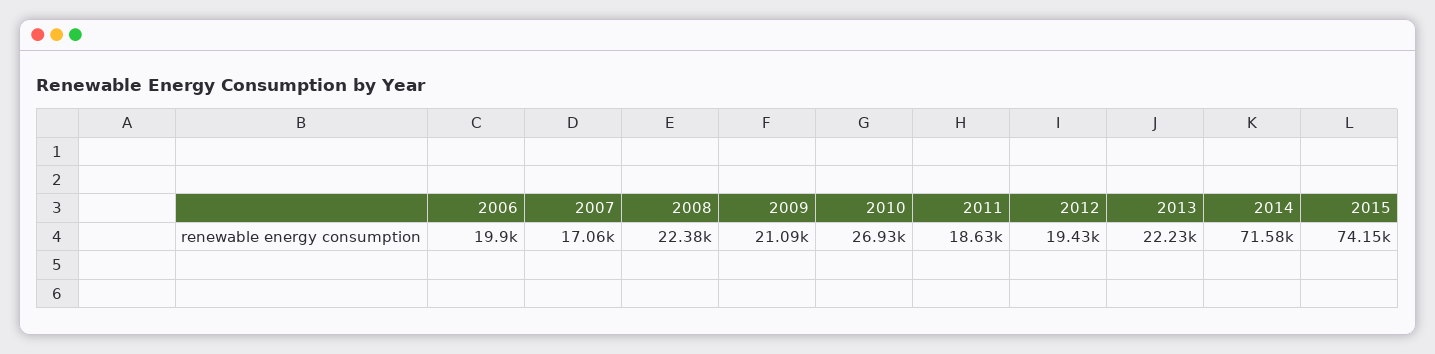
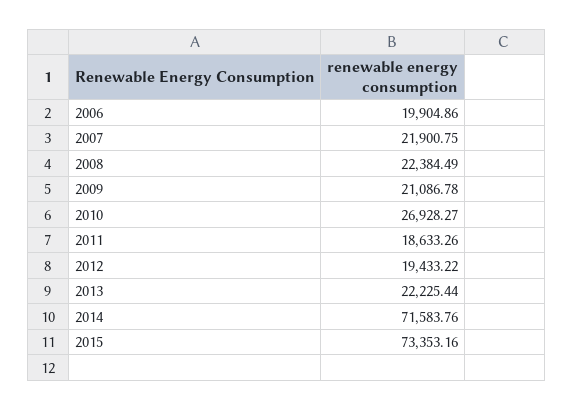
2007: 17060 -> 21900.75
2015: 74150 -> 73353.16

